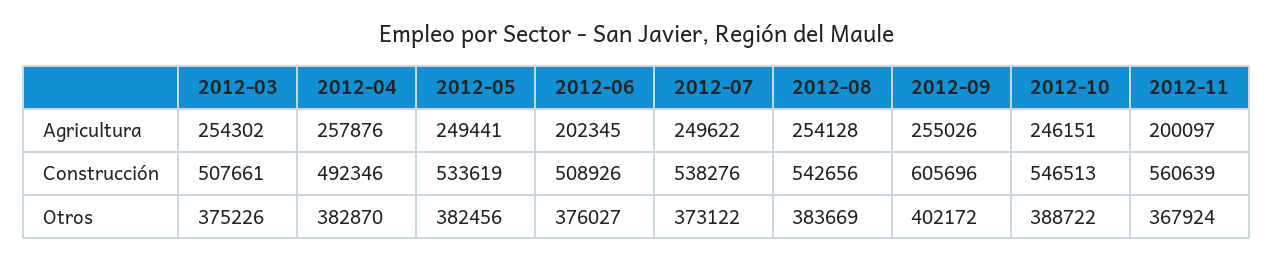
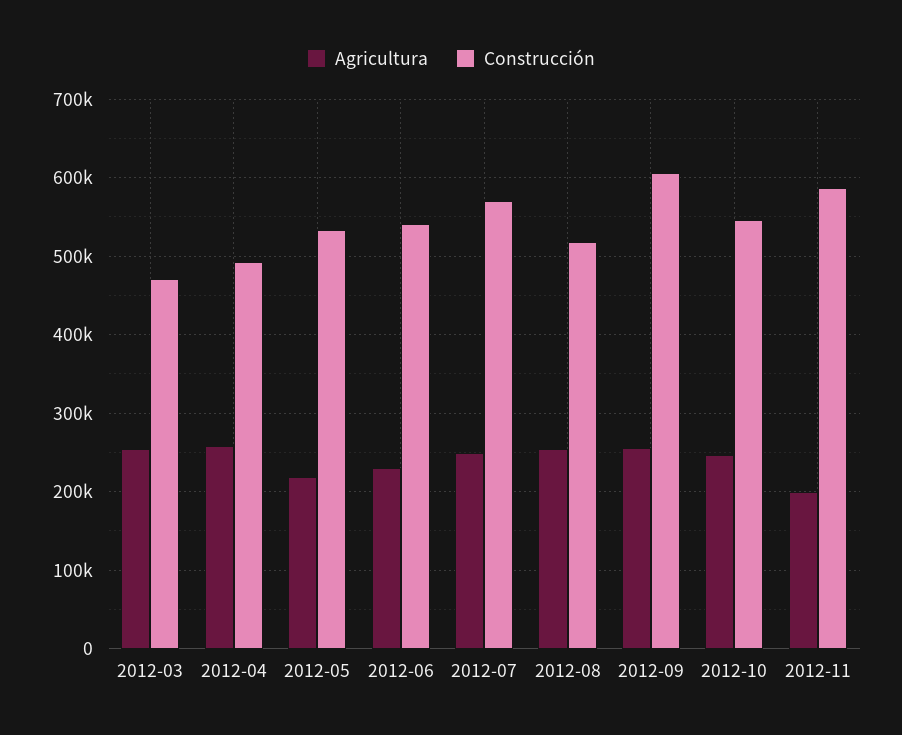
Agricultura, 2012-05: 249441 -> 220000
Agricultura, 2012-06: 202345 -> 230000
Construcción, 2012-03: 507661 -> 470000
Construcción, 2012-06: 508926 -> 540000
Construcción, 2012-07: 538276 -> 570000
Construcción, 2012-08: 542656 -> 520000
Construcción, 2012-11: 560639 -> 590000
Otros, 2012-03: 375226 -> none
Otros, 2012-04: 382870 -> none
Otros, 2012-05: 382456 -> none
Otros, 2012-06: 376027 -> none
Otros, 2012-07: 373122 -> none
Otros, 2012-08: 383669 -> none
Otros, 2012-09: 402172 -> none
Otros, 2012-10: 388722 -> none
Otros, 2012-11: 367924 -> none

